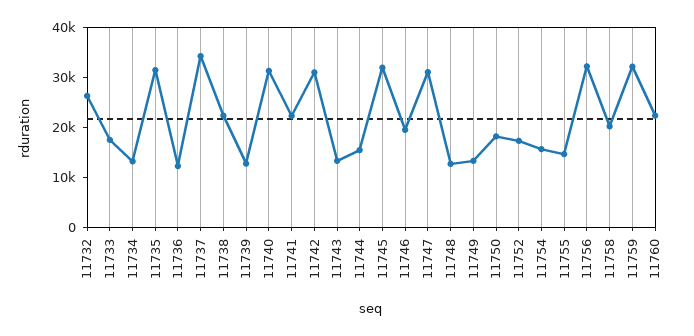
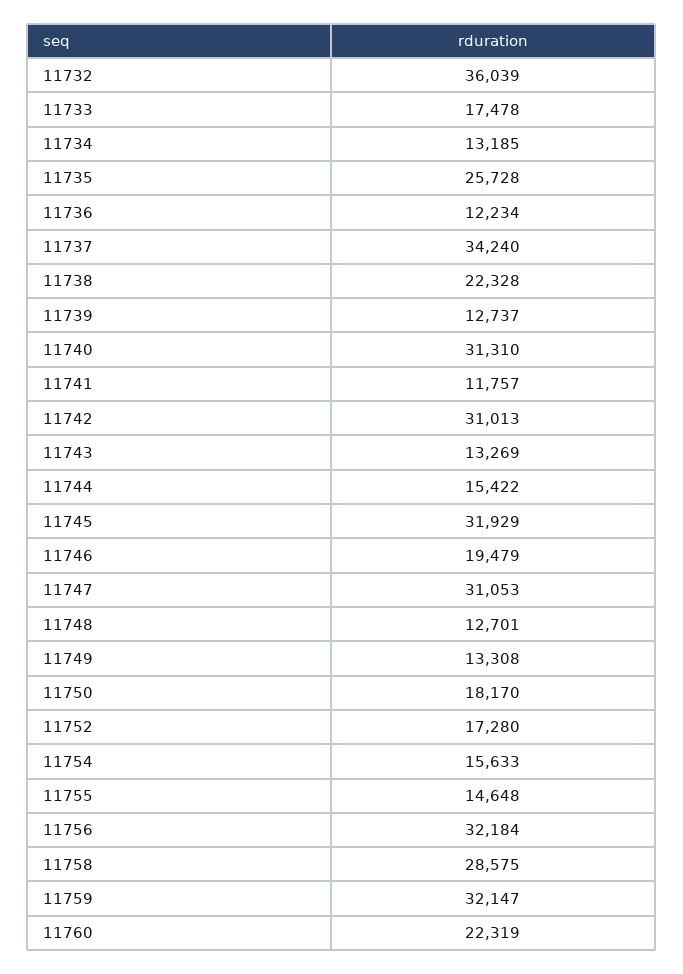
11732: 26000 -> 36039
11735: 32000 -> 25728
11741: 22000 -> 11757
11758: 20000 -> 28575

